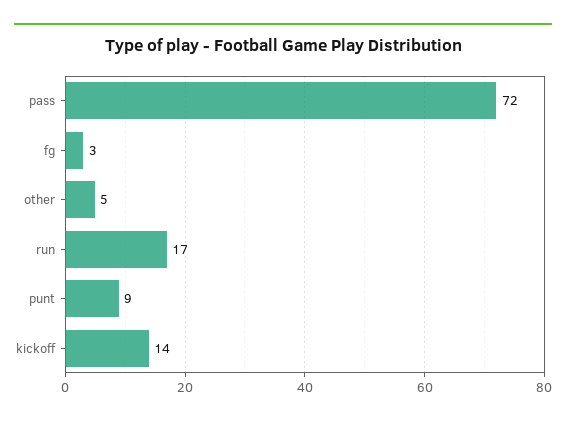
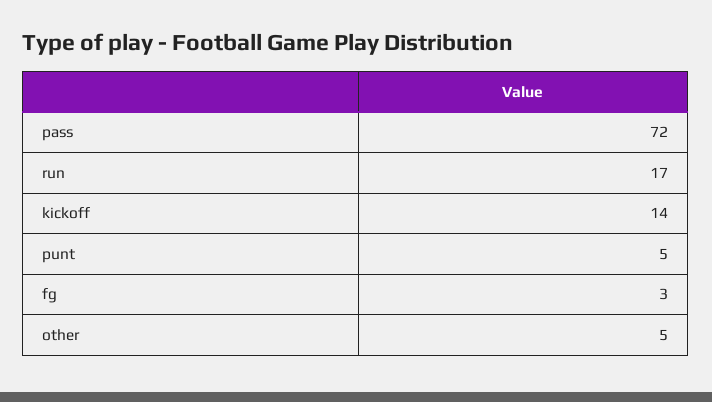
punt: 9 -> 5

